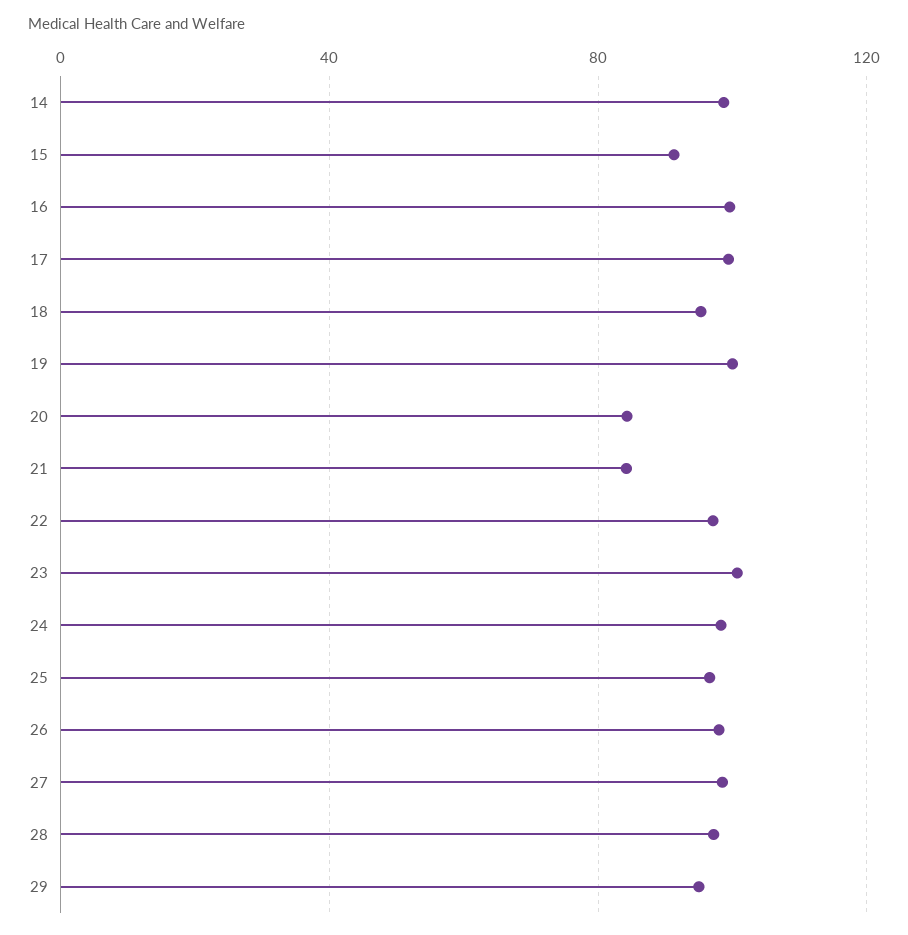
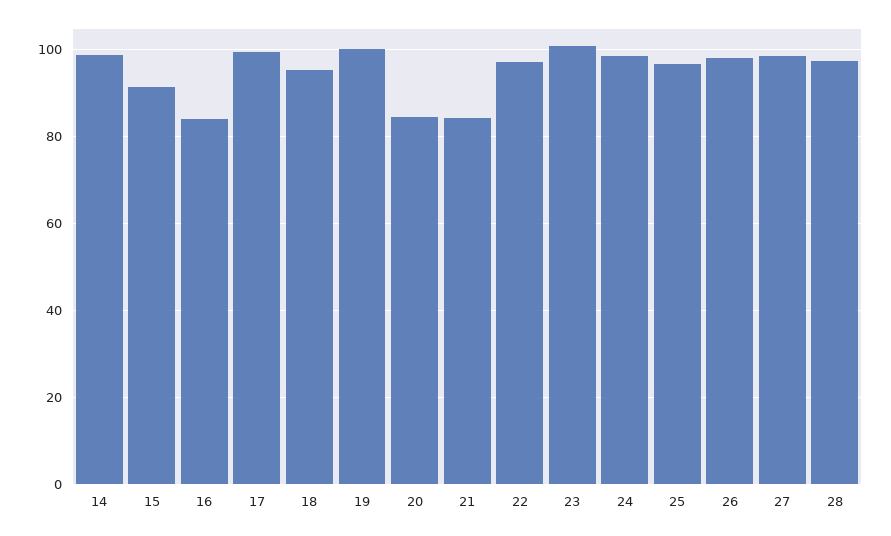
16: 100 -> 84
29: 95 -> none

